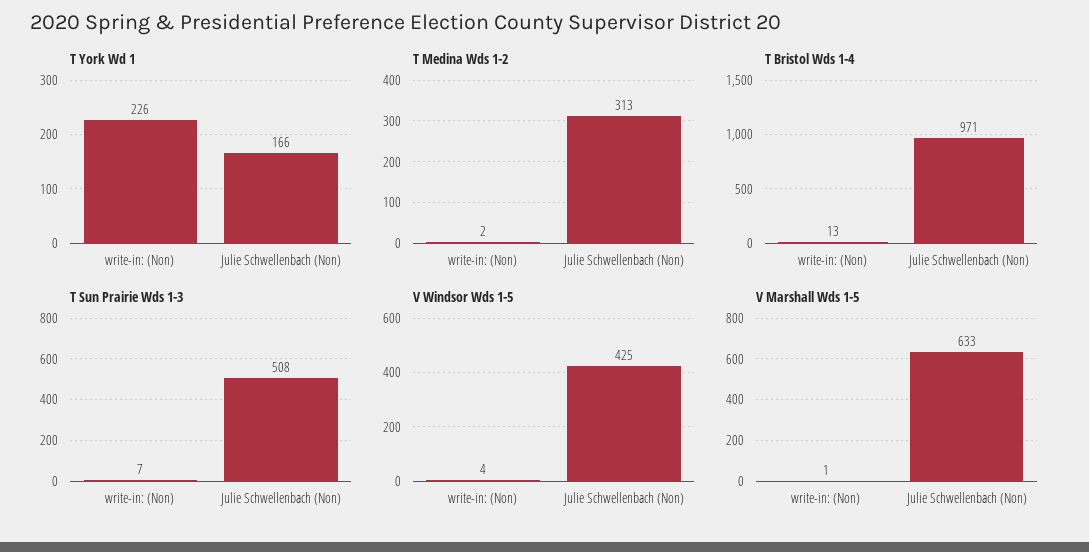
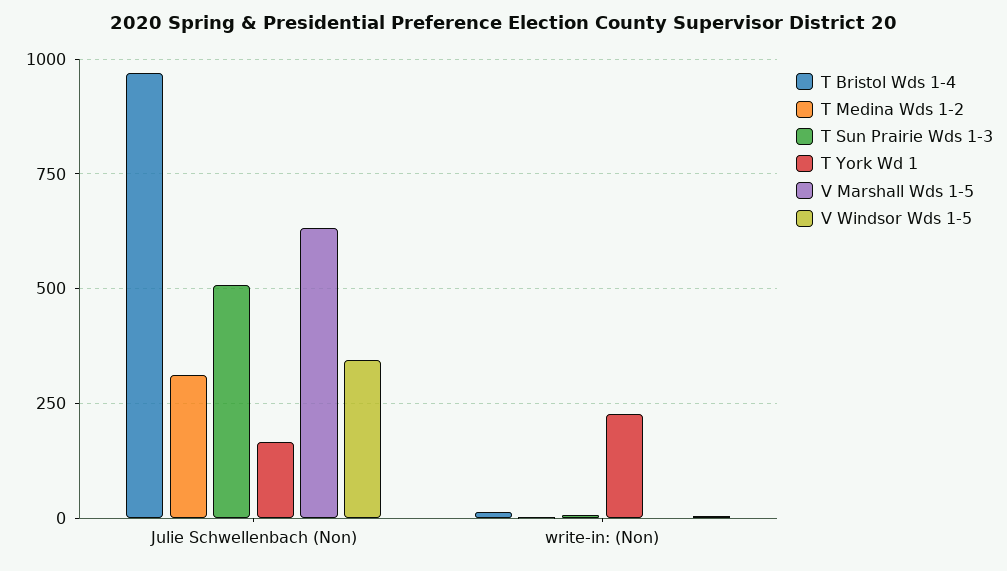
V Windsor Wds 1-5, Julie Schwellenbach (Non): 425 -> 350

